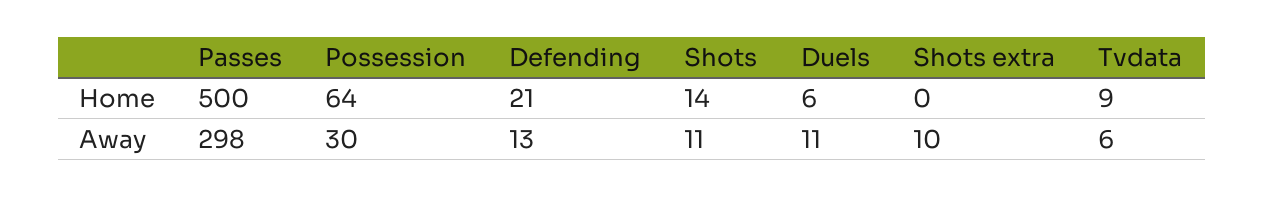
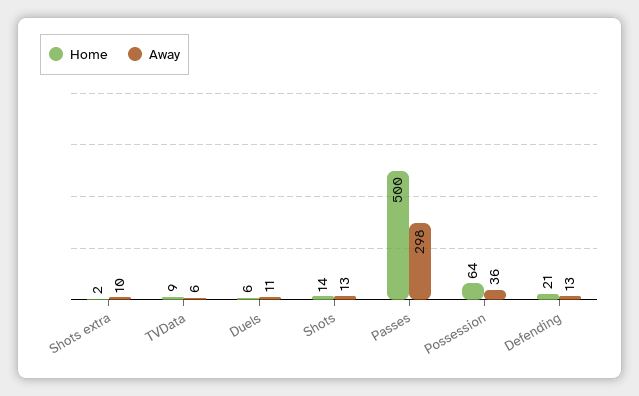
Home, Shots extra: 0 -> 2
Away, Possession: 30 -> 36
Away, Shots: 11 -> 13

